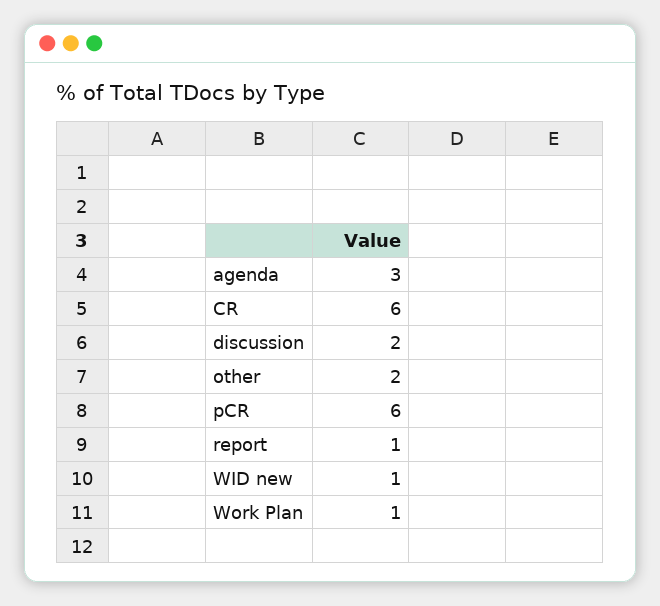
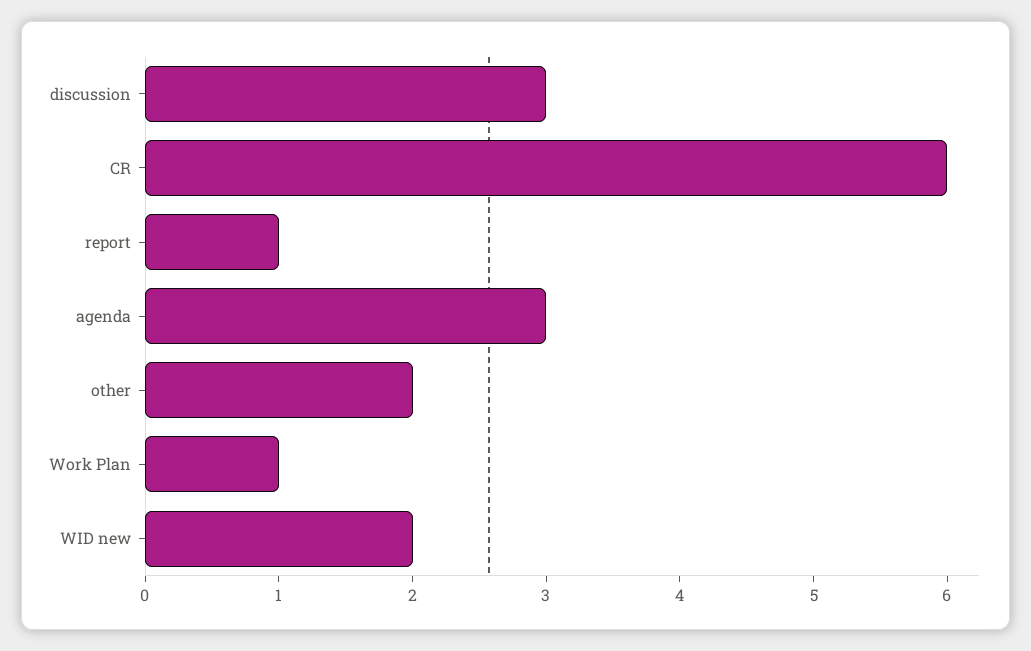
discussion: 2 -> 3
pCR: 6 -> none
WID new: 1 -> 2

